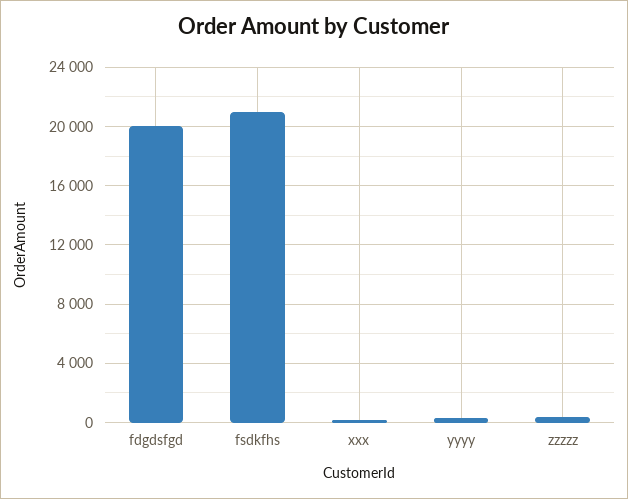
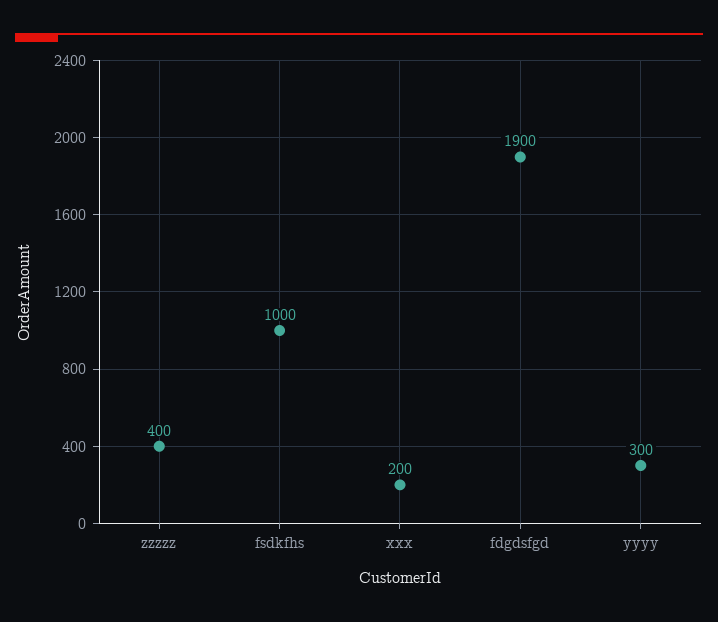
fdgdsfgd: 20000 -> 1900
fsdkfhs: 21000 -> 1000

